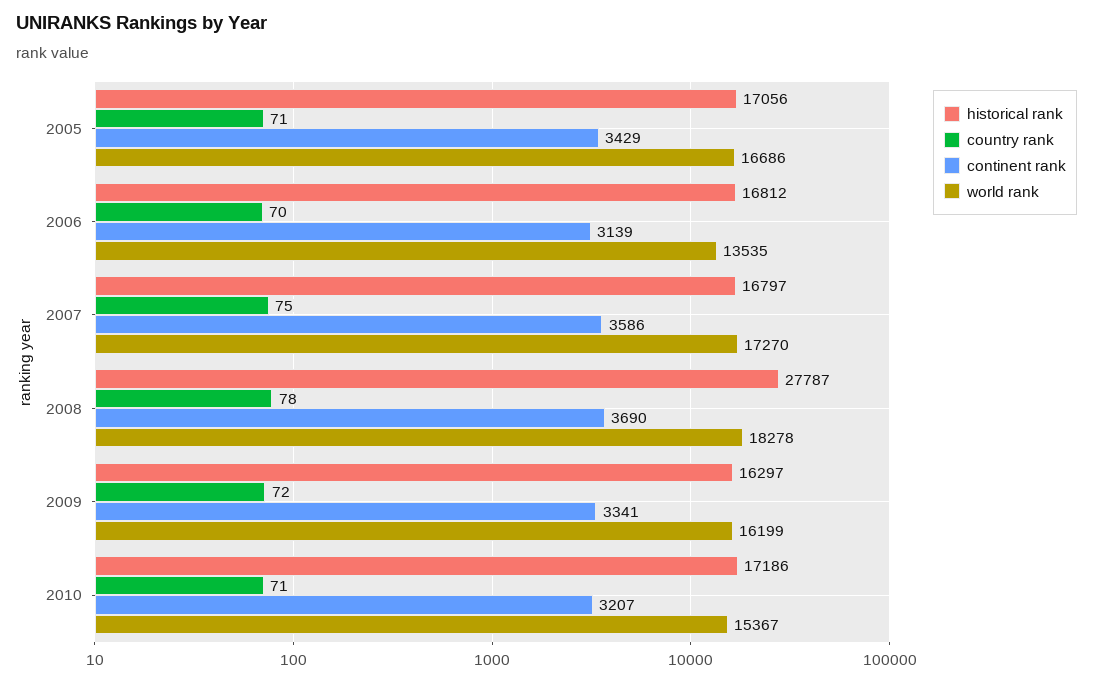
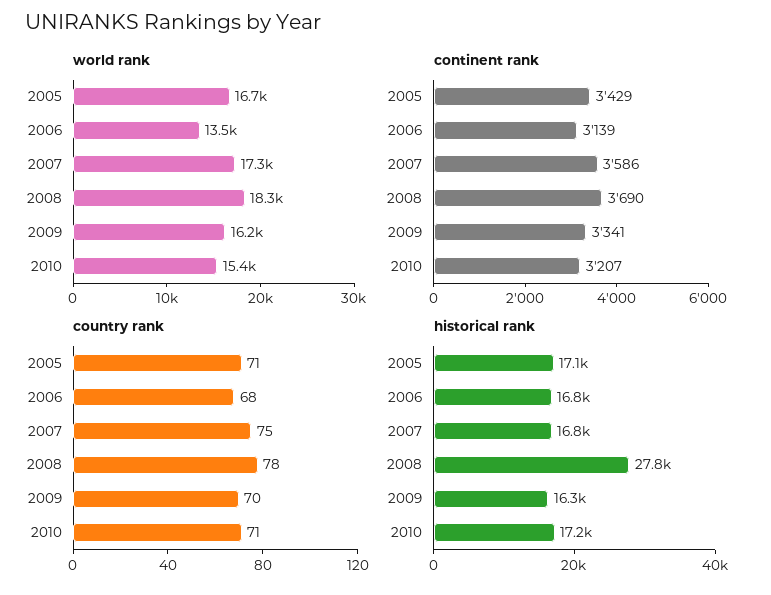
country rank, 2006: 70 -> 68
country rank, 2009: 72 -> 70

